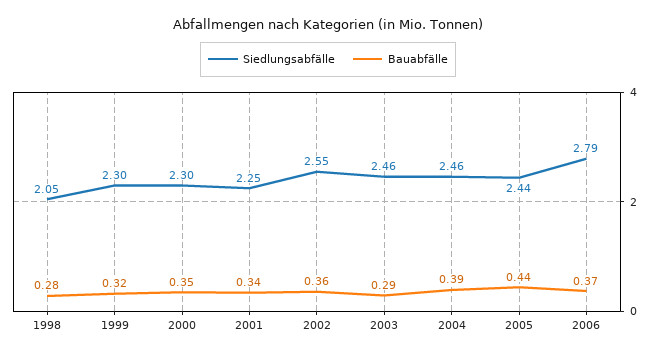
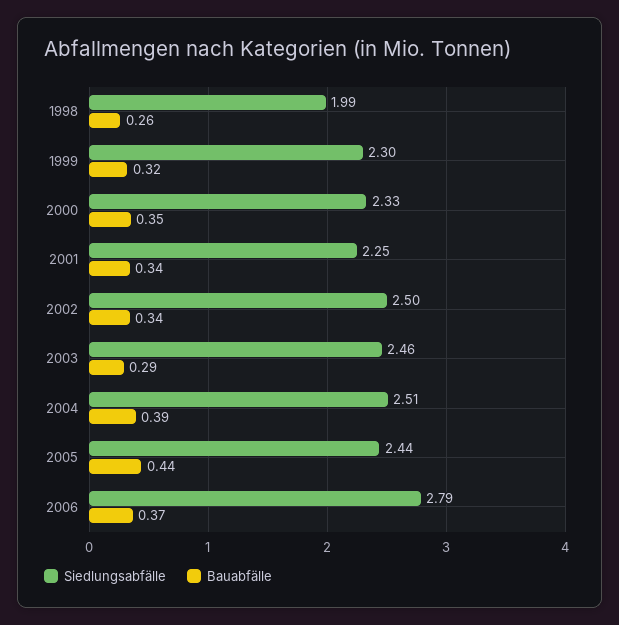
Siedlungsabfälle, 1998: 2.05 -> 1.99
Bauabfälle, 1998: 0.28 -> 0.26
Siedlungsabfälle, 2000: 2.3 -> 2.33
Siedlungsabfälle, 2002: 2.55 -> 2.5
Bauabfälle, 2002: 0.36 -> 0.34
Siedlungsabfälle, 2004: 2.46 -> 2.51

